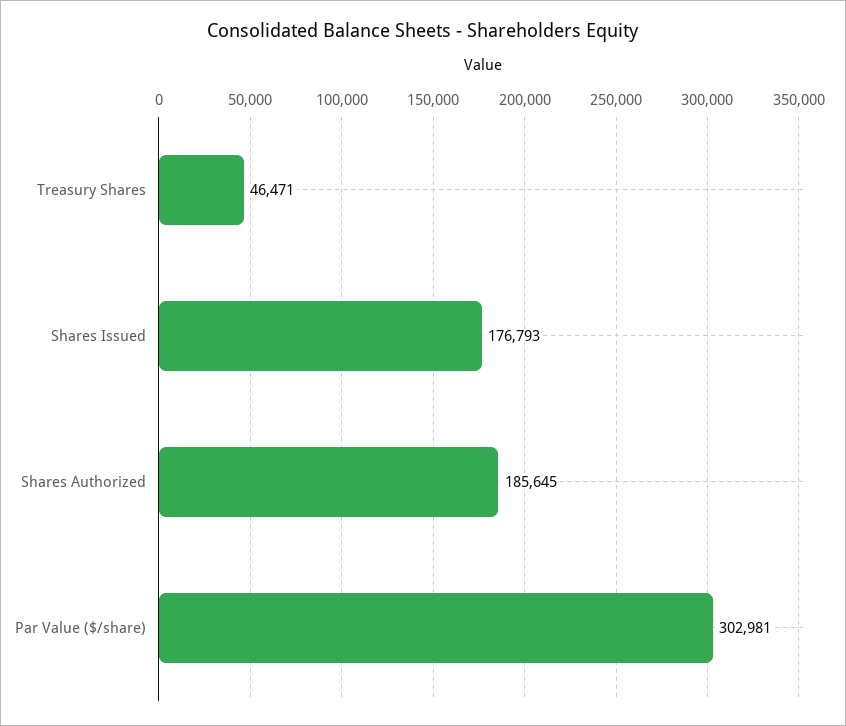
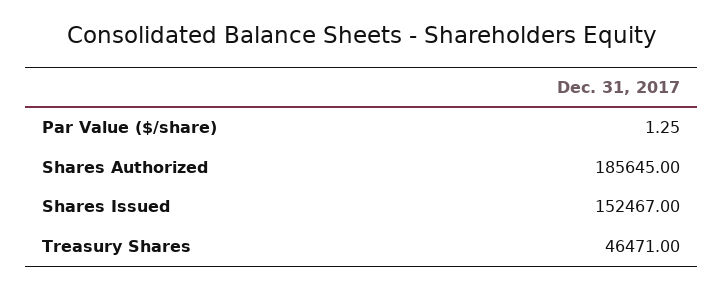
Shares Issued: 176793 -> 152467
Par Value ($/share): 302981 -> 1.25

